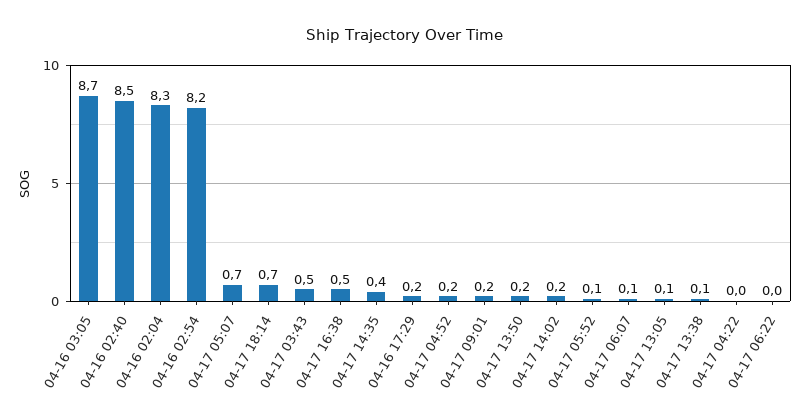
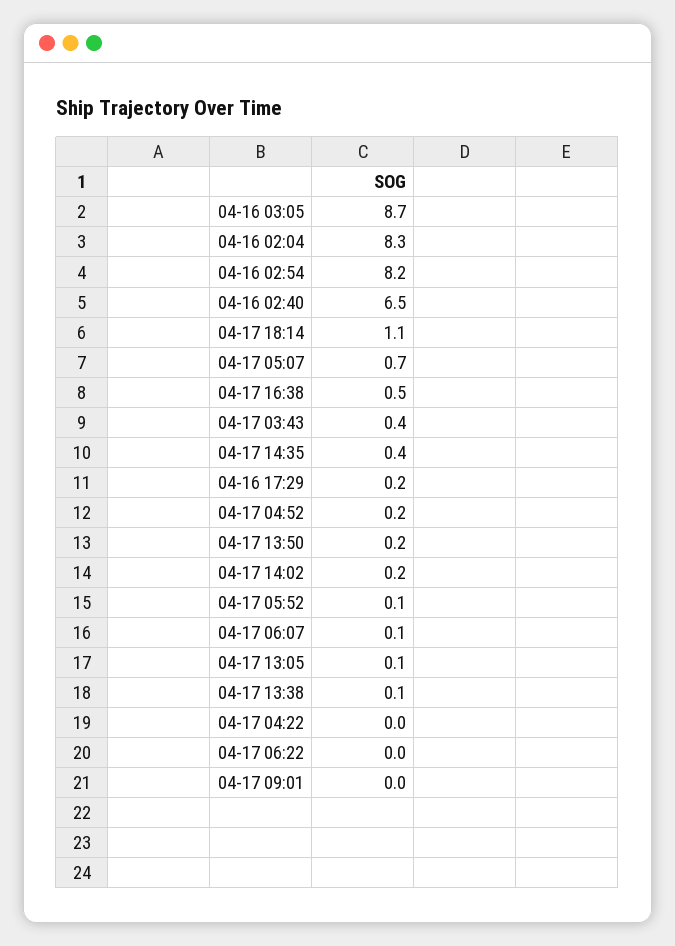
04-16 02:40: 8.5 -> 6.5
04-17 18:14: 0.7 -> 1.1
04-17 03:43: 0.5 -> 0.4
04-17 09:01: 0.2 -> 0

